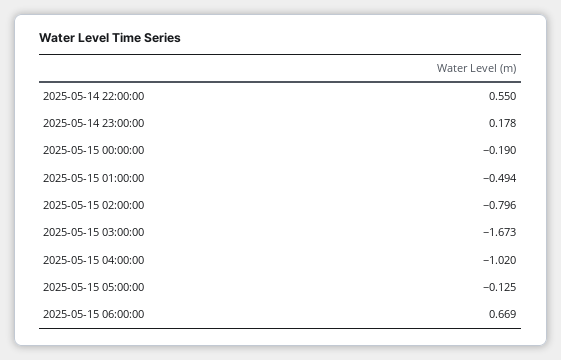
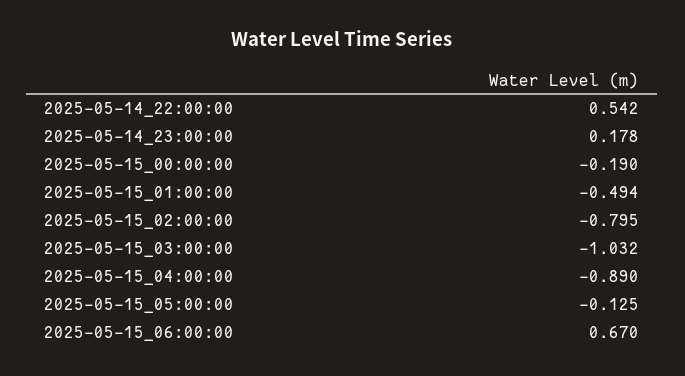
2025-05-14 22:00:00: 0.55 -> 0.542
2025-05-15 02:00:00: -0.796 -> -0.795
2025-05-15 03:00:00: -1.673 -> -1.032
2025-05-15 04:00:00: -1.02 -> -0.89
2025-05-15 06:00:00: 0.669 -> 0.67

